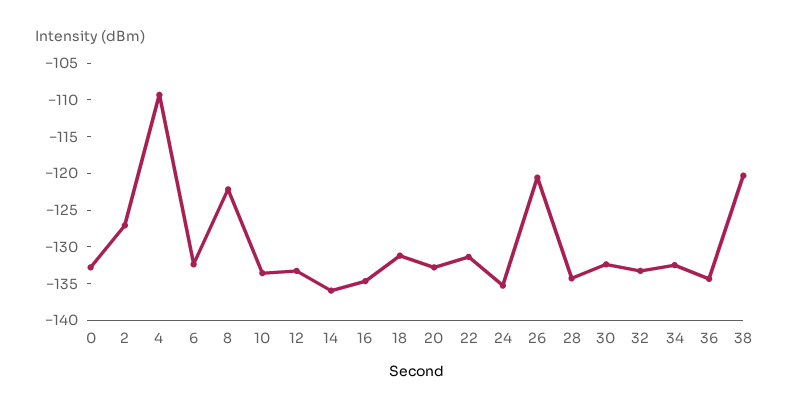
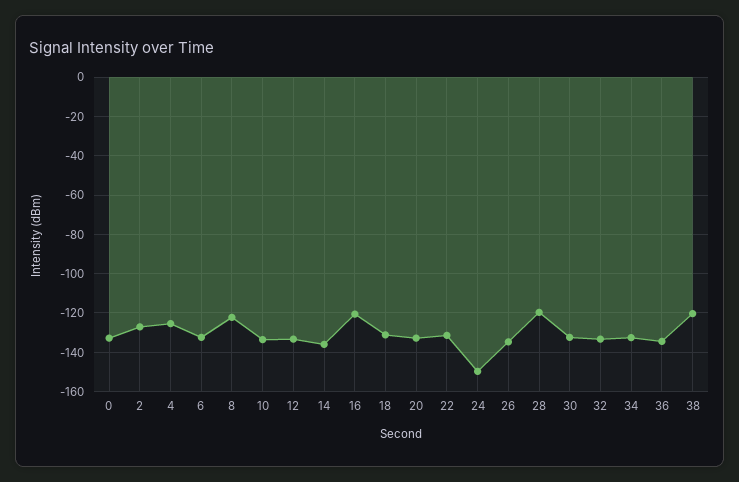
4: -110 -> -125
16: -135 -> -120
24: -135 -> -150
26: -120 -> -135
28: -135 -> -120

